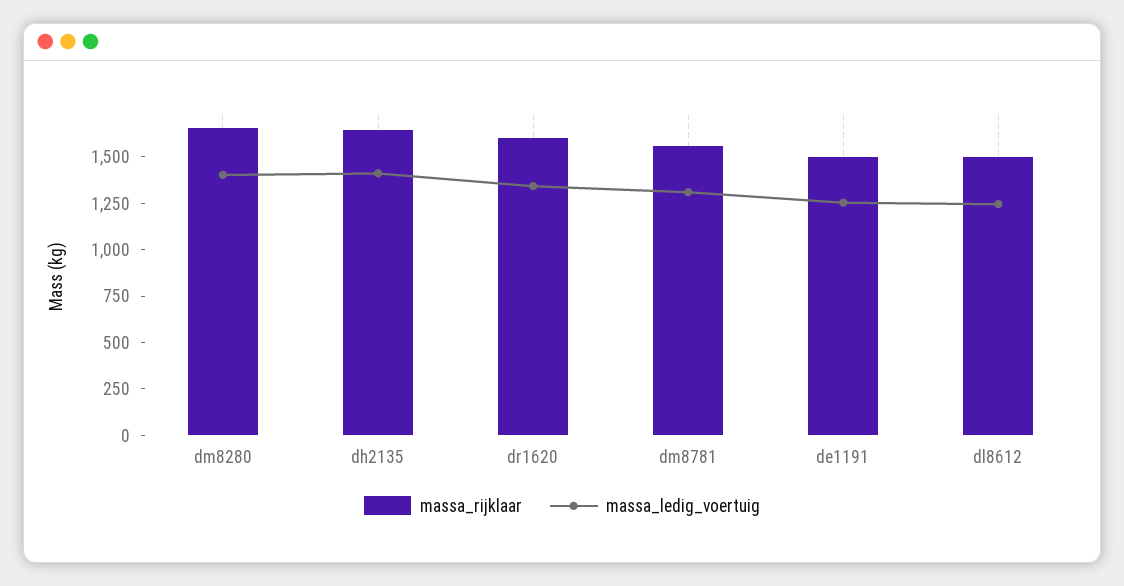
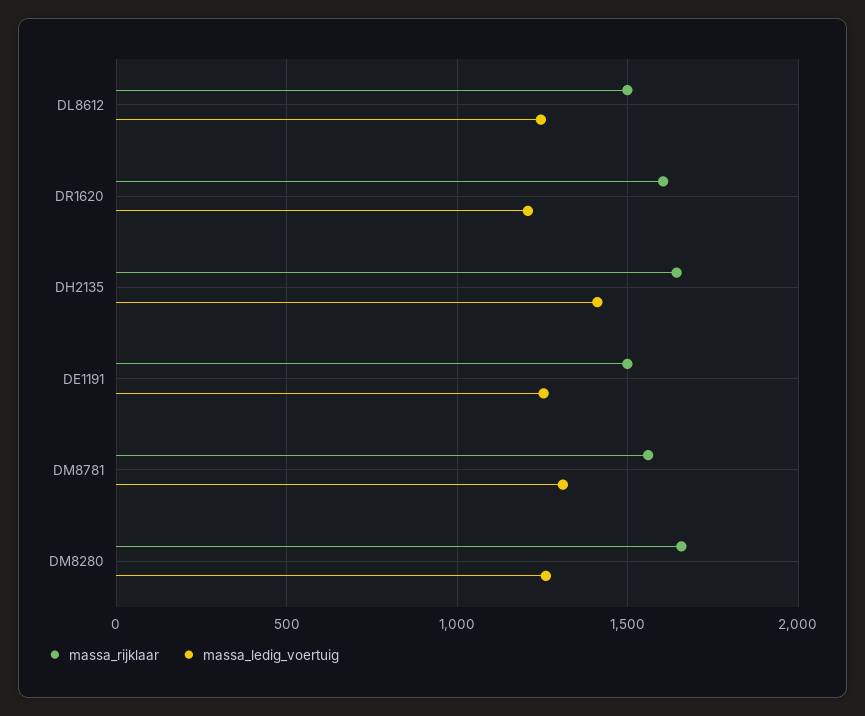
massa_ledig_voertuig, dm8280: 1400 -> 1250
massa_ledig_voertuig, dr1620: 1350 -> 1200

